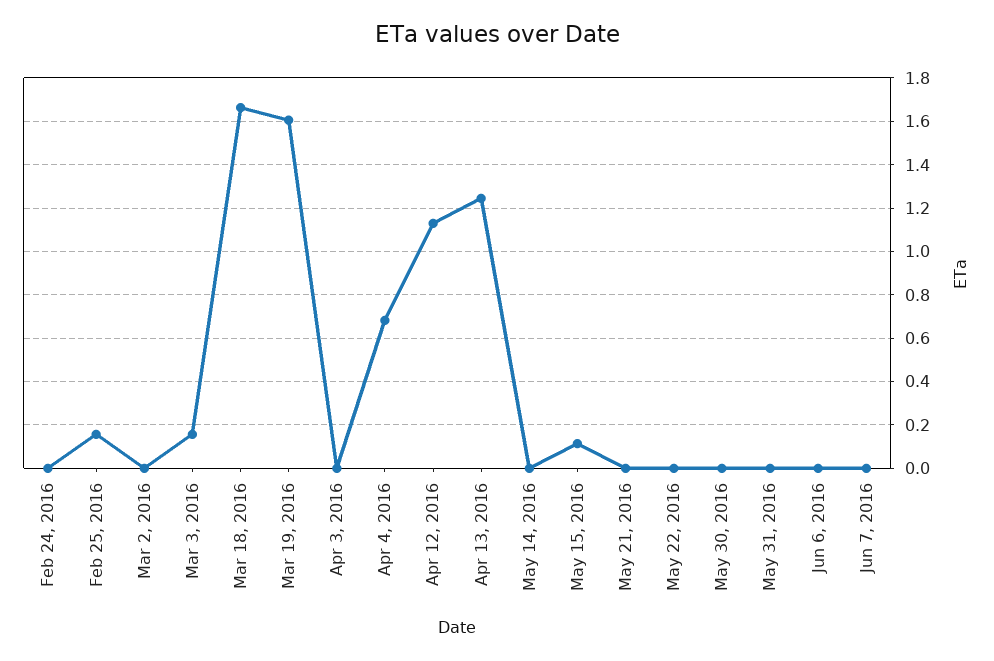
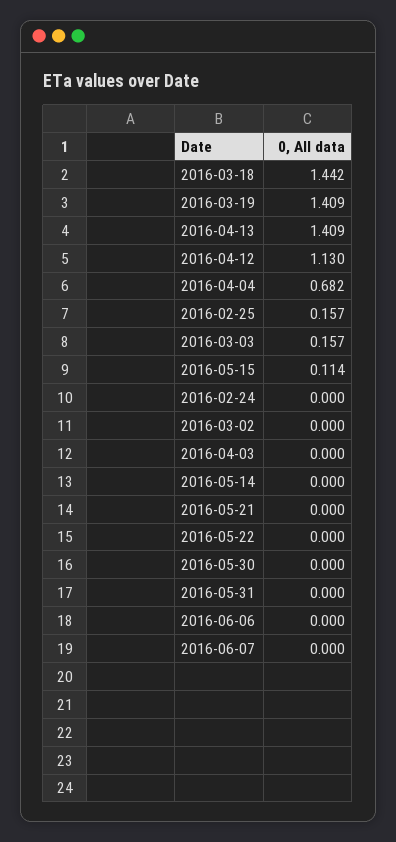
Mar 18, 2016: 1.65 -> 1.442
Mar 19, 2016: 1.6 -> 1.409
Apr 13, 2016: 1.25 -> 1.409

